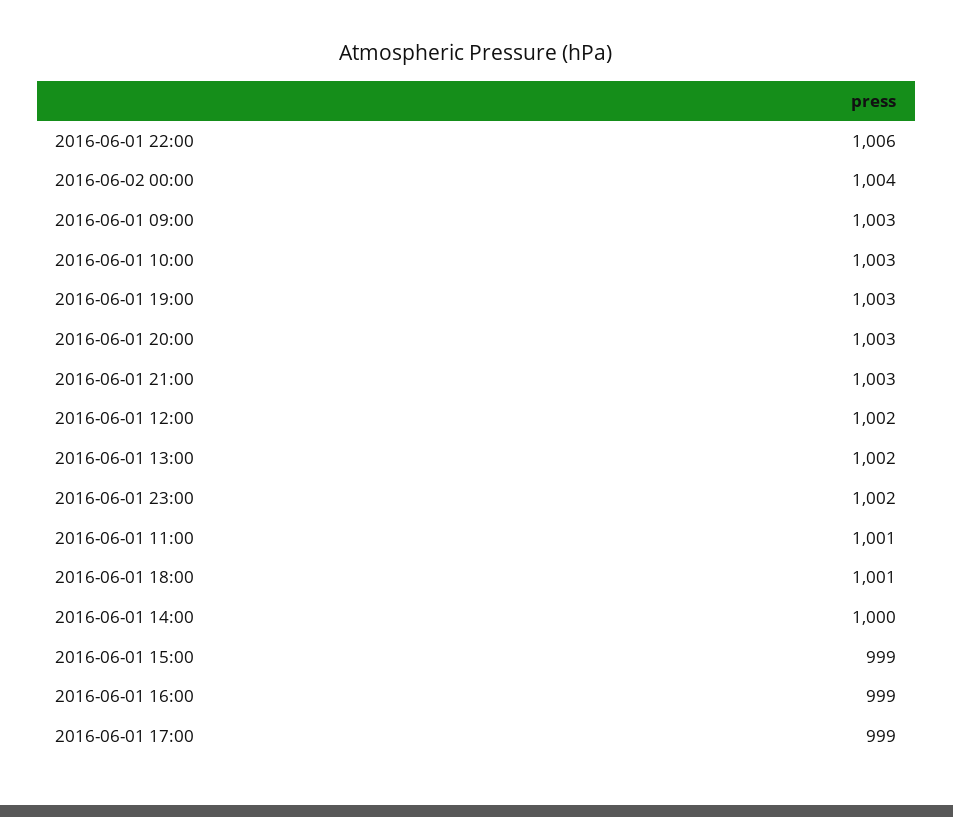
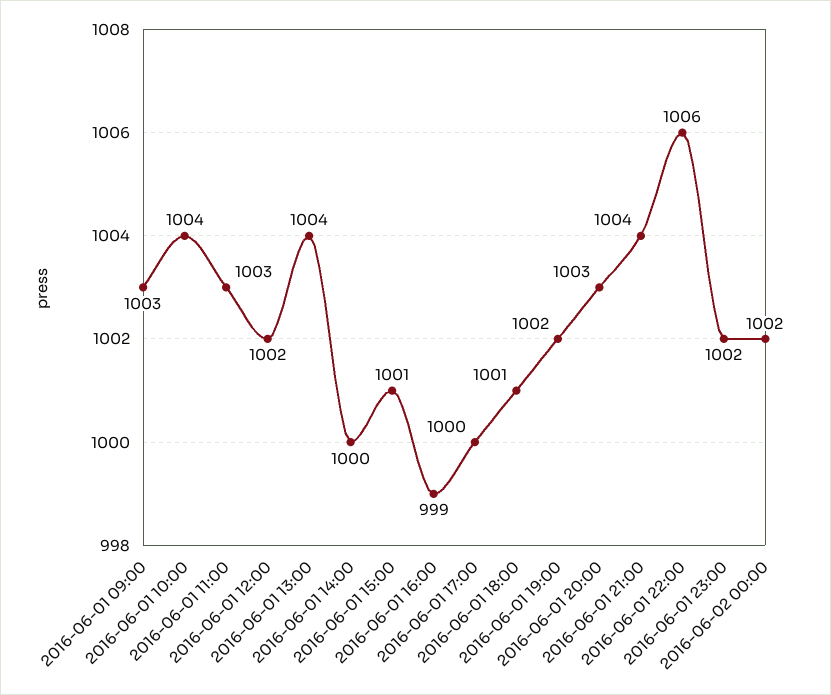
2016-06-02 00:00: 1004 -> 1002
2016-06-01 10:00: 1003 -> 1004
2016-06-01 19:00: 1003 -> 1002
2016-06-01 21:00: 1003 -> 1004
2016-06-01 13:00: 1002 -> 1004
2016-06-01 11:00: 1001 -> 1003
2016-06-01 15:00: 999 -> 1001
2016-06-01 17:00: 999 -> 1000

